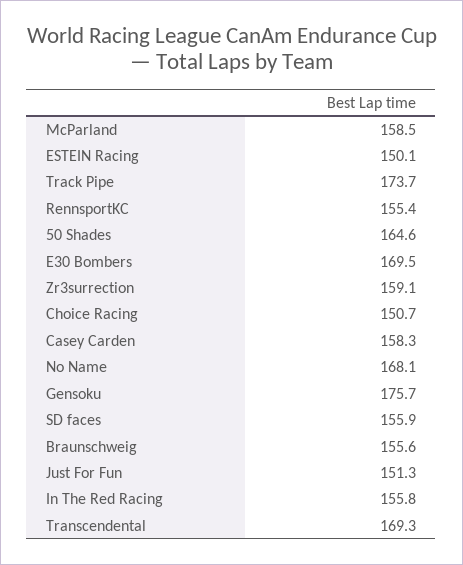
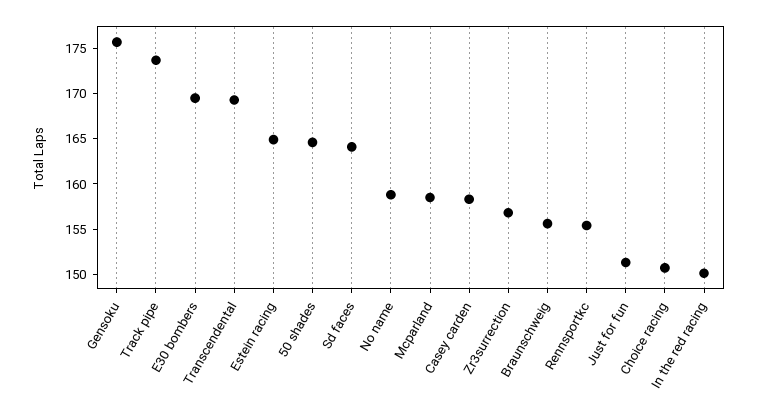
ESTEIN Racing: 150.1 -> 165
Zr3surrection: 159.1 -> 157
No Name: 168.1 -> 159
SD faces: 155.9 -> 164
In The Red Racing: 155.8 -> 150

